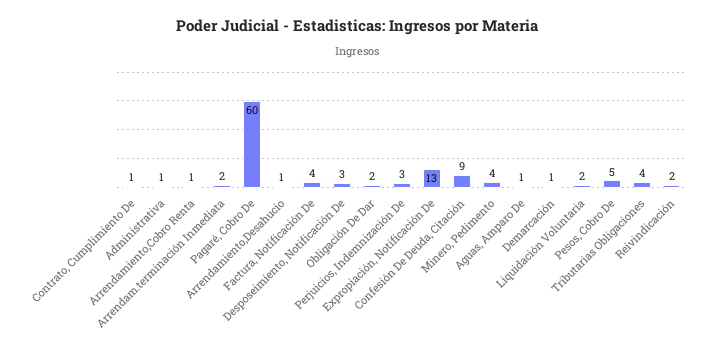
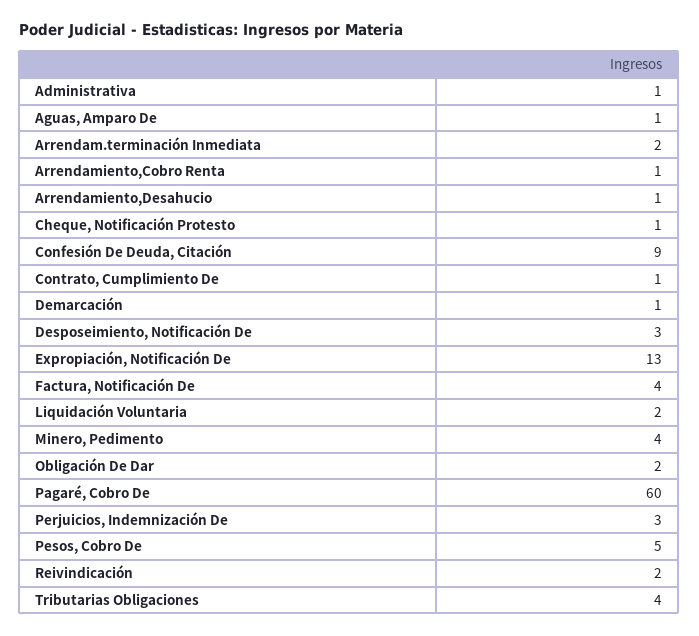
Cheque, Notificación Protesto: none -> 1

